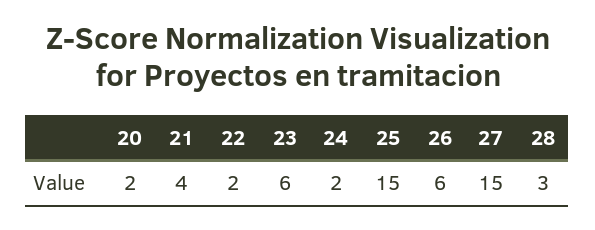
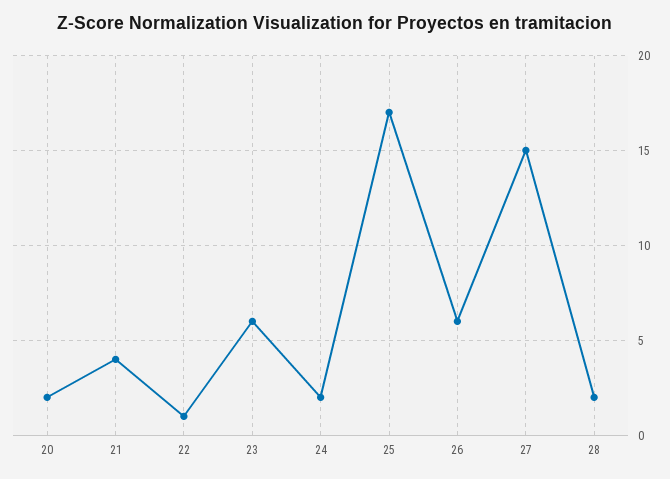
22: 2 -> 1
25: 15 -> 17
28: 3 -> 2

